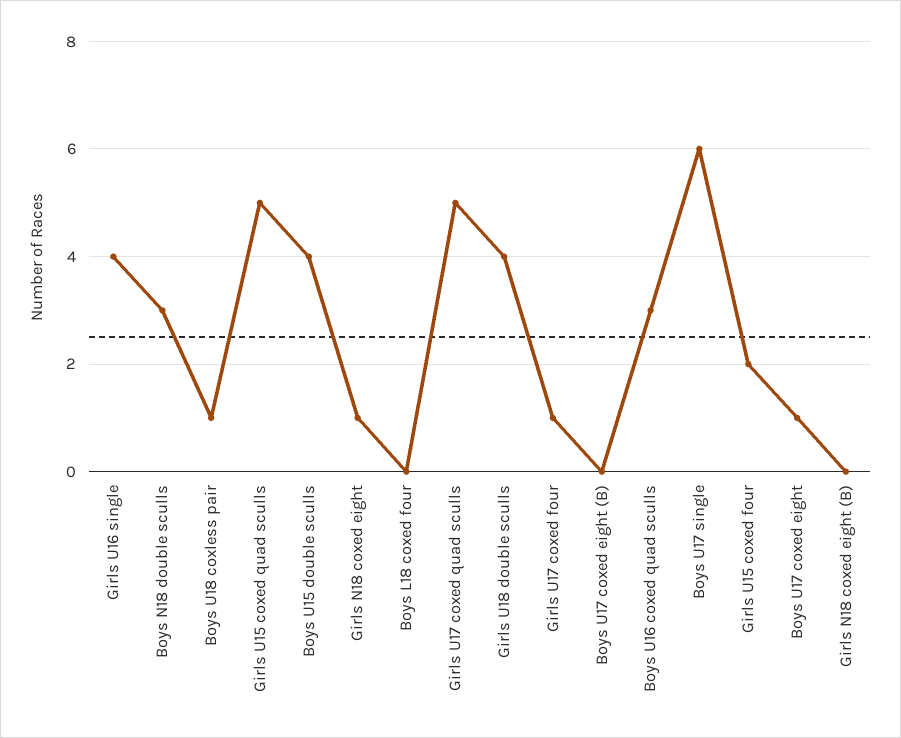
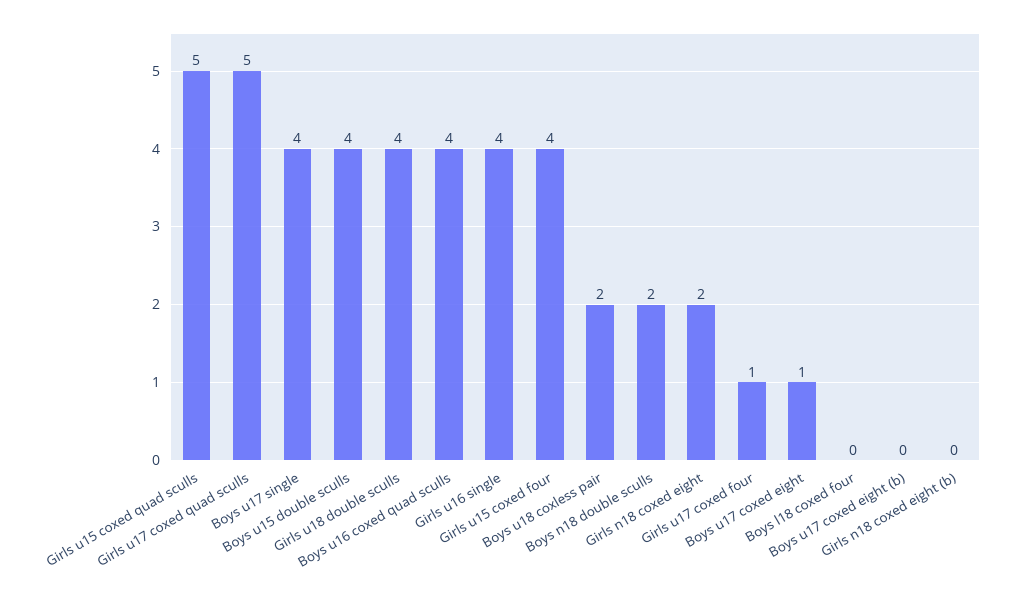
Boys N18 double sculls: 3 -> 2
Boys U18 coxless pair: 1 -> 2
Girls N18 coxed eight: 1 -> 2
Boys U16 coxed quad sculls: 3 -> 4
Boys U17 single: 6 -> 4
Girls U15 coxed four: 2 -> 4

